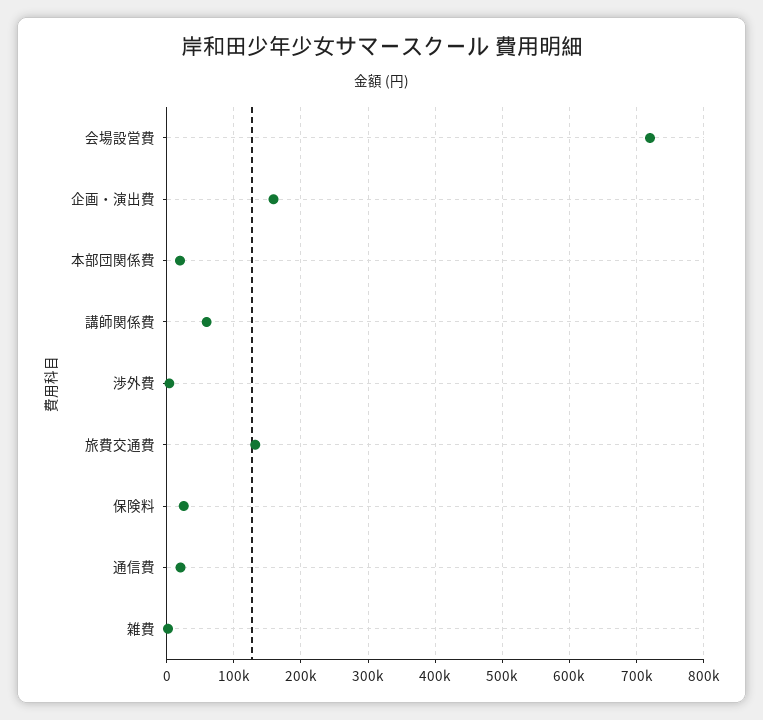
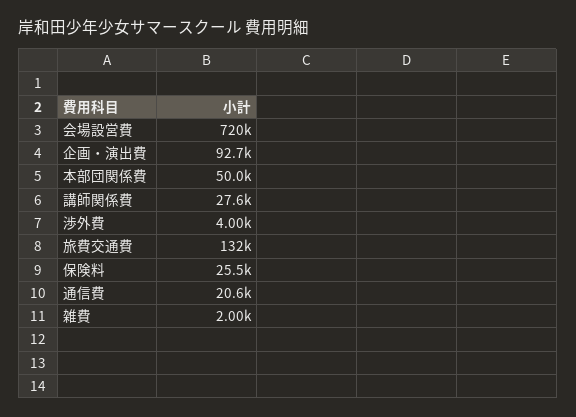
企画・演出費: 160000 -> 92700
本部団関係費: 20000 -> 50000
講師関係費: 60000 -> 27600

